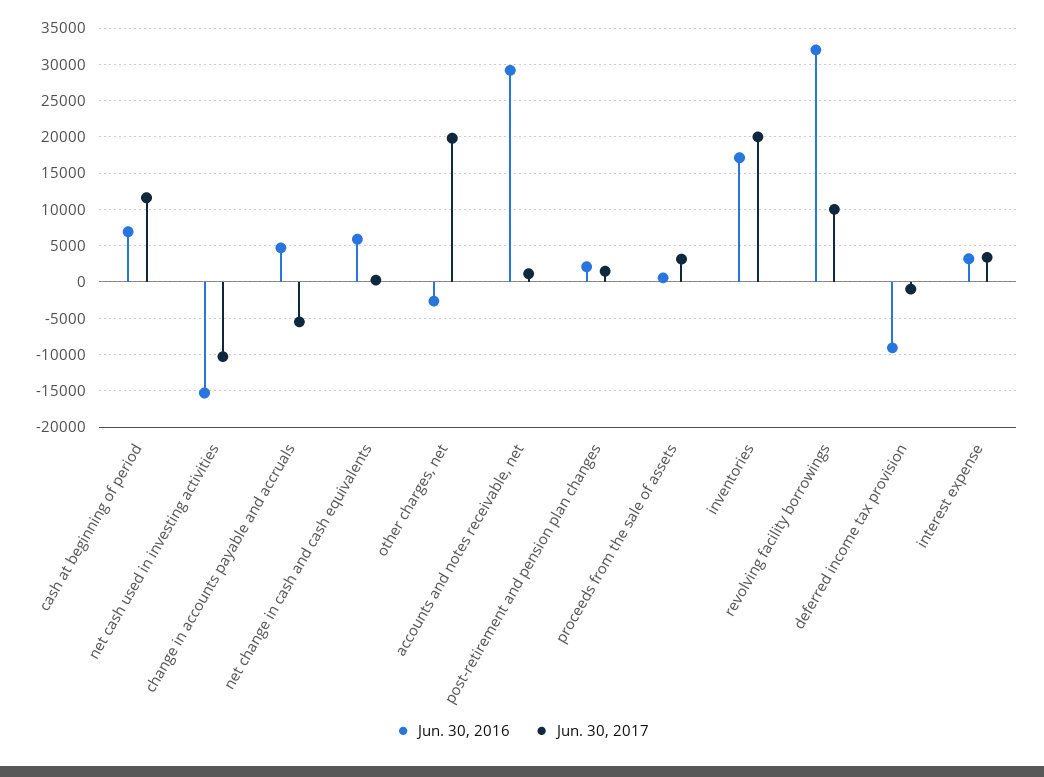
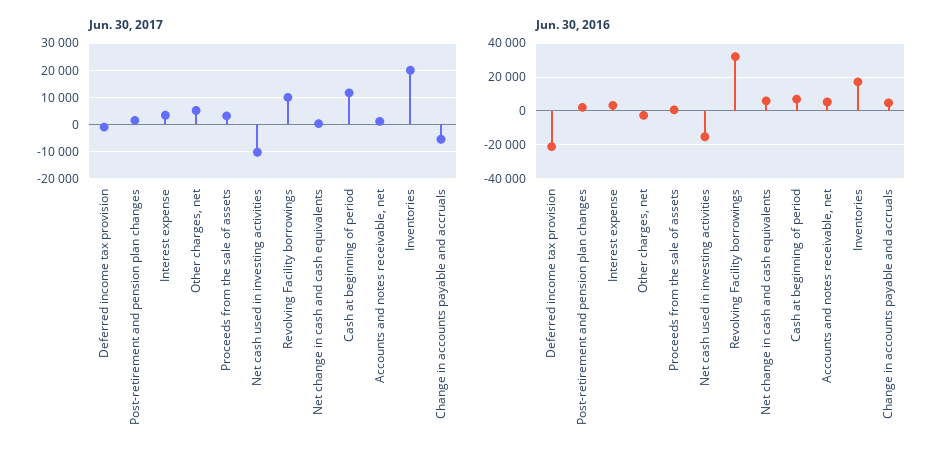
Jun. 30, 2017, other charges, net: 20000 -> 5000
Jun. 30, 2016, accounts and notes receivable, net: 29000 -> 5000
Jun. 30, 2016, deferred income tax provision: -9000 -> -20000

